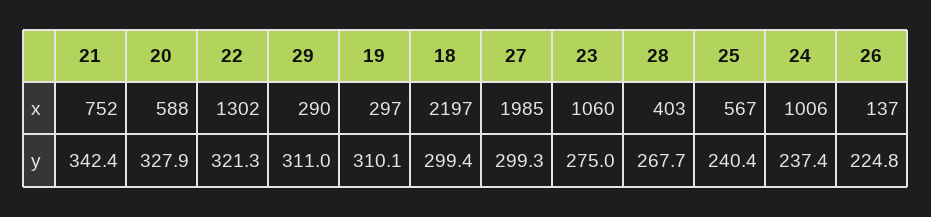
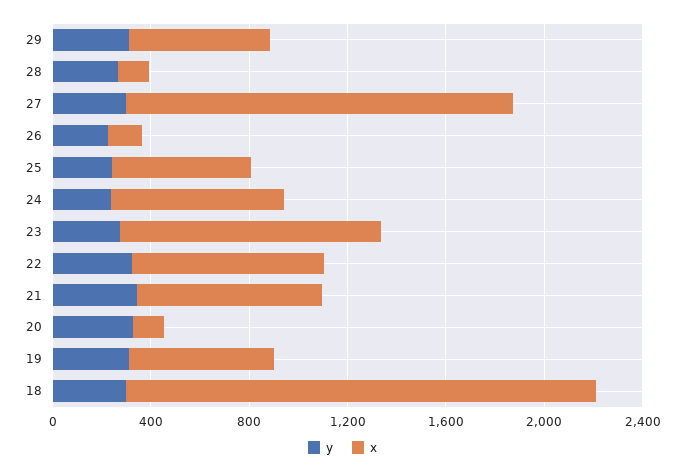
x, 20: 588 -> 100
x, 22: 1302 -> 800
x, 29: 290 -> 600
x, 19: 297 -> 600
x, 18: 2197 -> 1900
x, 27: 1985 -> 1600
x, 28: 403 -> 100
x, 24: 1006 -> 700

